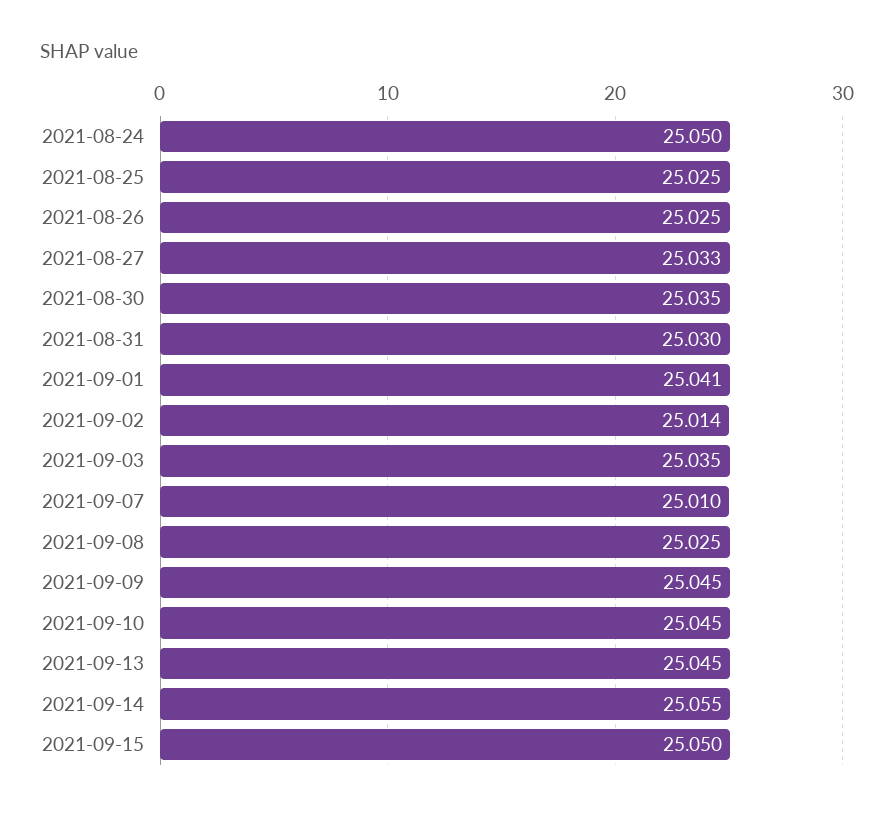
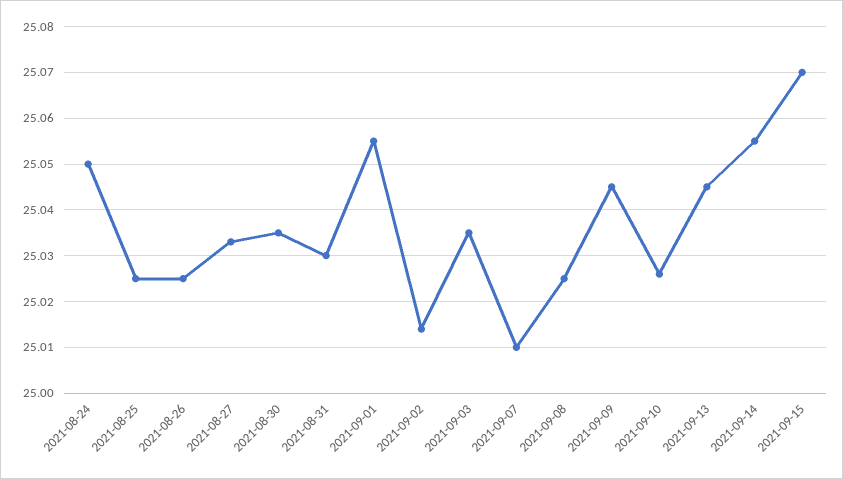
2021-09-01: 25.041 -> 25.055
2021-09-10: 25.045 -> 25.025
2021-09-15: 25.05 -> 25.07

